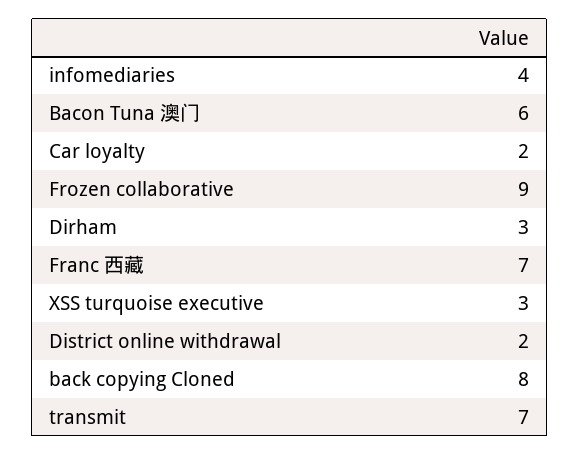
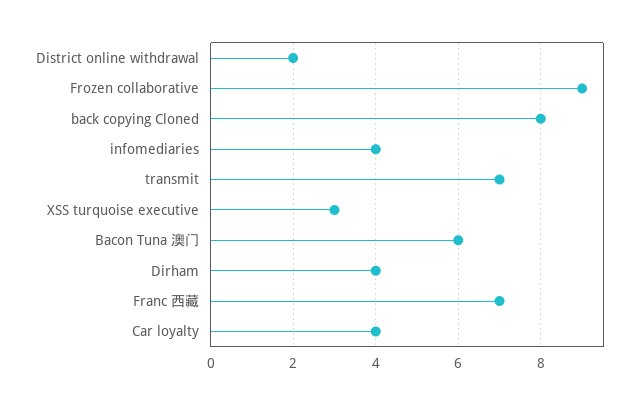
Car loyalty: 2 -> 4
Dirham: 3 -> 4

